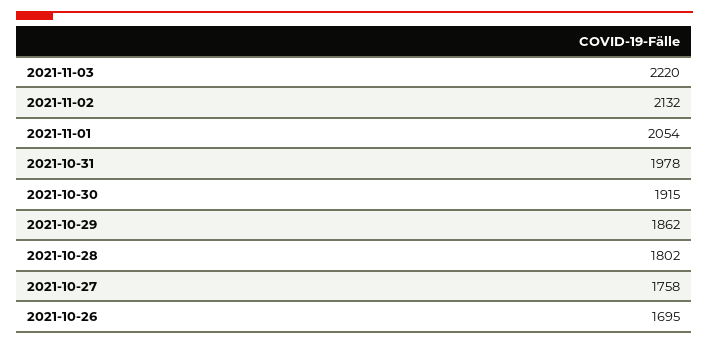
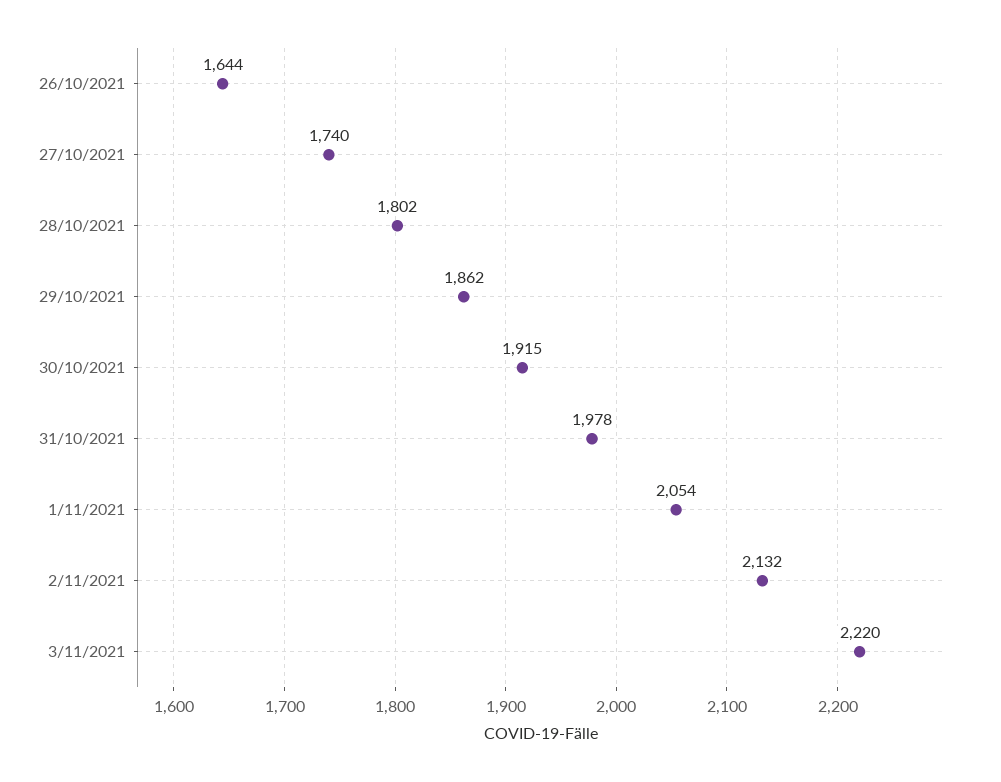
2021-10-27: 1758 -> 1740
2021-10-26: 1695 -> 1644

